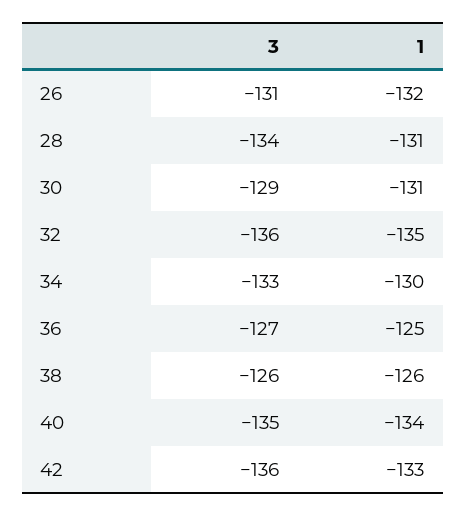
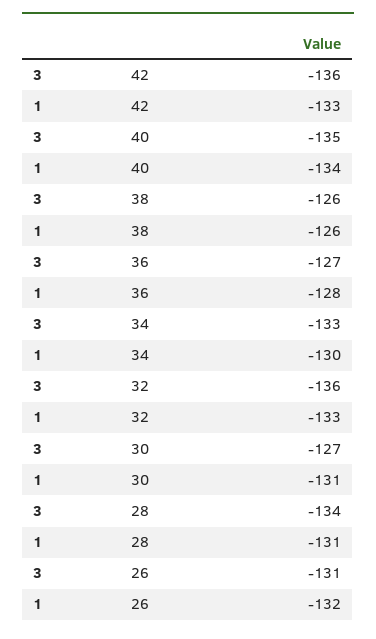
3, 30: -129 -> -127
1, 32: -135 -> -133
1, 36: -125 -> -128

